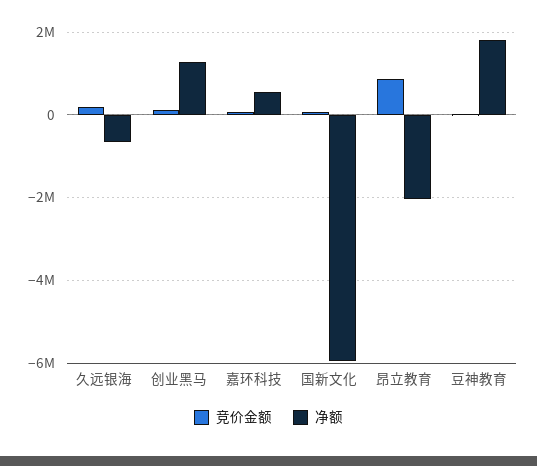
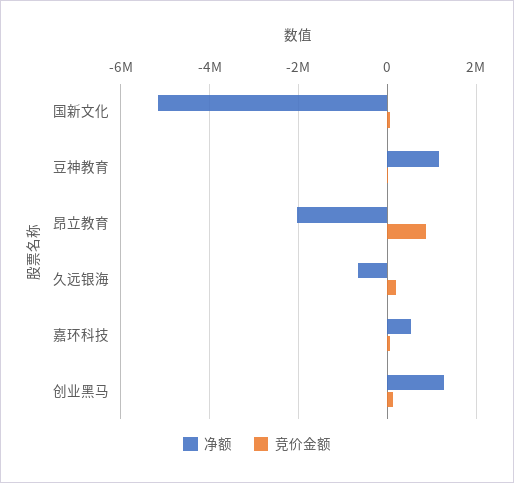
净额, 国新文化: -6000000 -> -5200000
净额, 豆神教育: 1800000 -> 1200000

